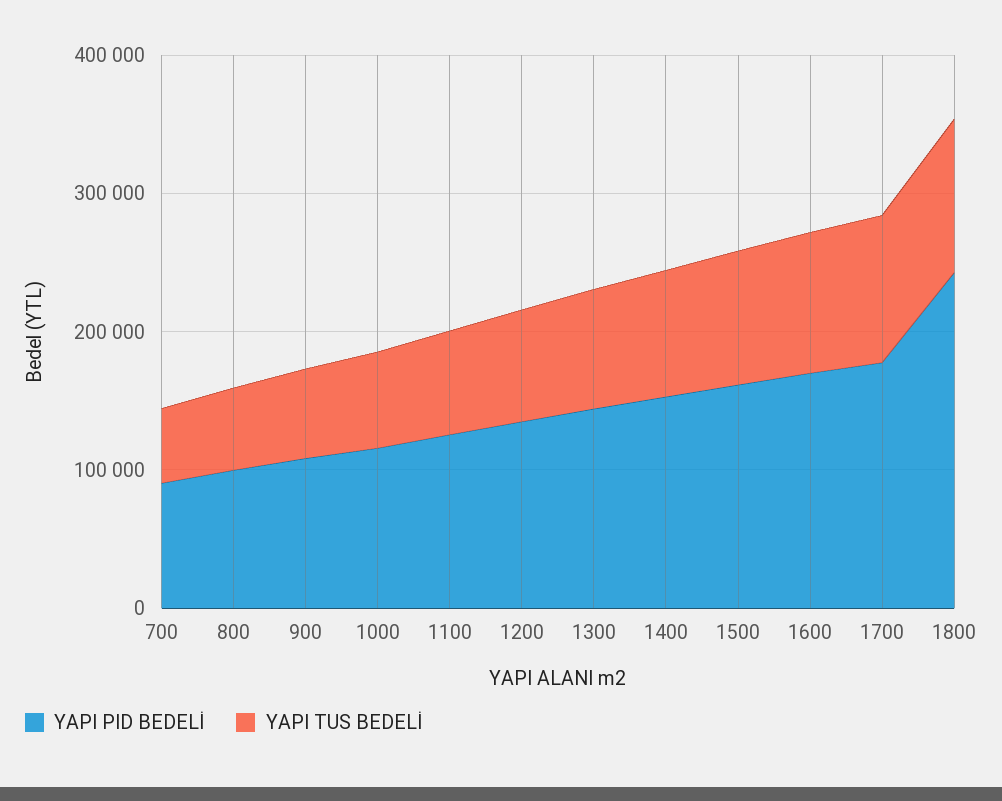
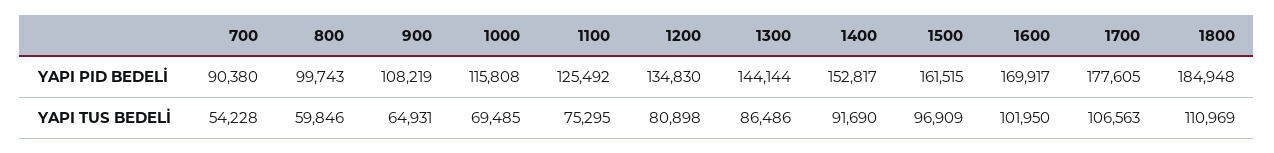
YAPI PID BEDELİ, 1800: 240000 -> 184948

